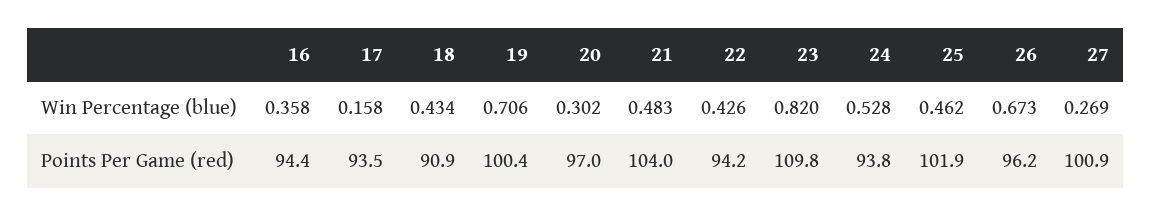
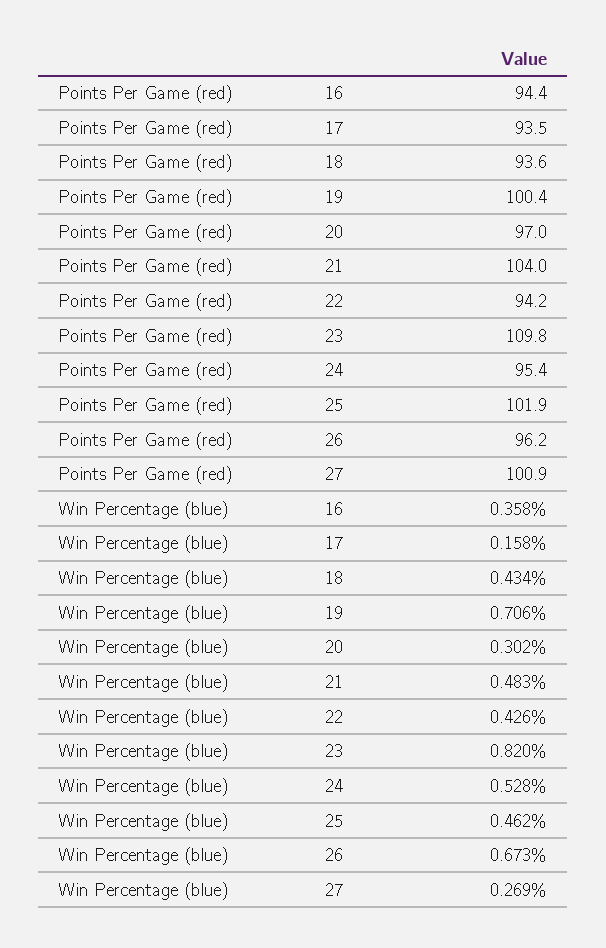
18, Points Per Game (red): 90.9 -> 93.6
24, Points Per Game (red): 93.8 -> 95.4

